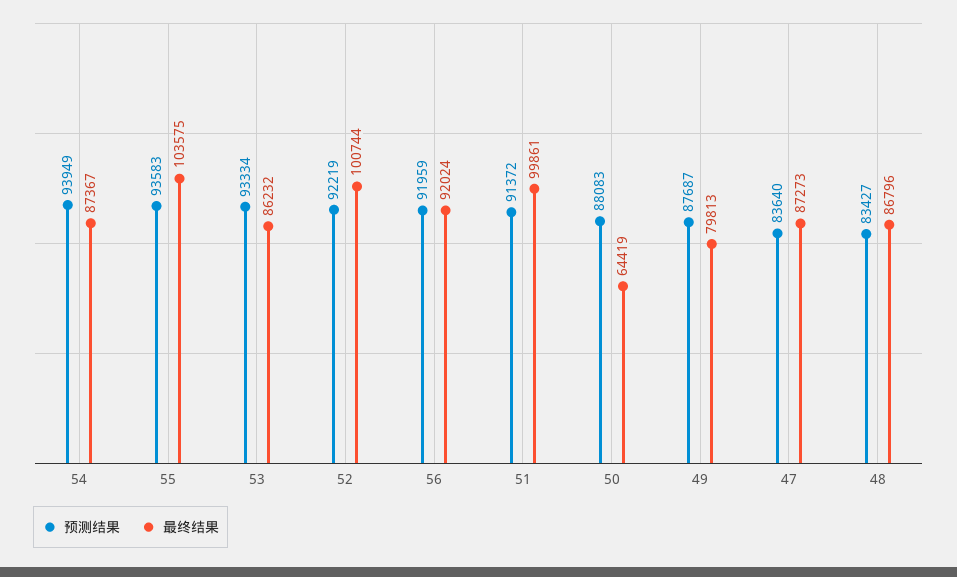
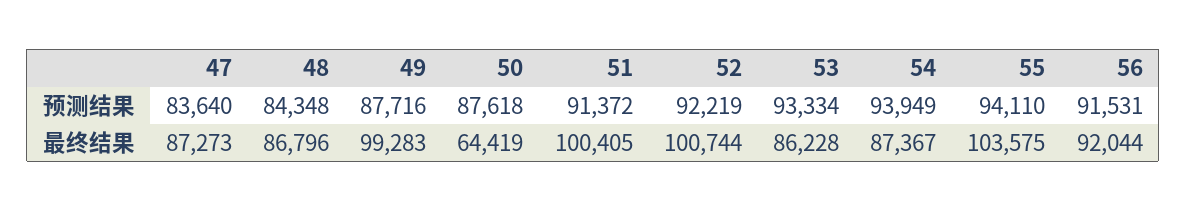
预测结果, 55: 93583 -> 94110
最终结果, 53: 86232 -> 86228
预测结果, 56: 91959 -> 91531
最终结果, 56: 92024 -> 92044
最终结果, 51: 99861 -> 100405
预测结果, 50: 88083 -> 87618
预测结果, 49: 87687 -> 87716
最终结果, 49: 79813 -> 99283
预测结果, 48: 83427 -> 84348

